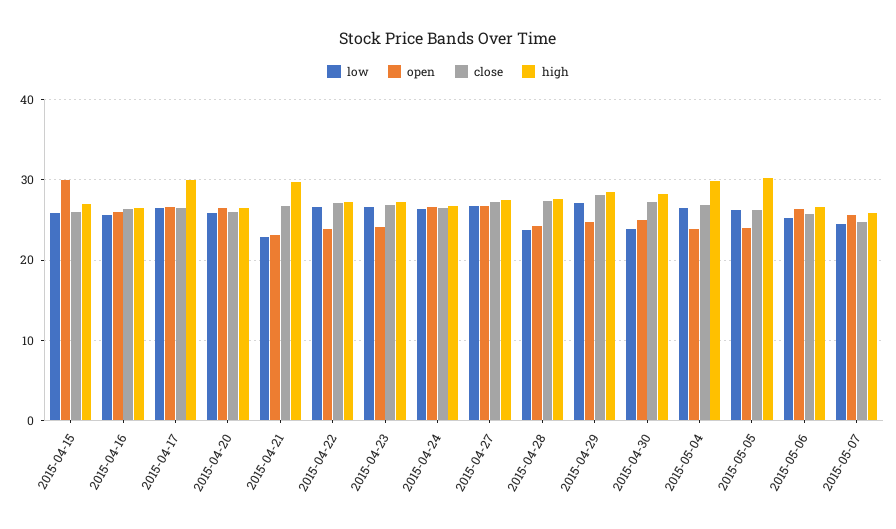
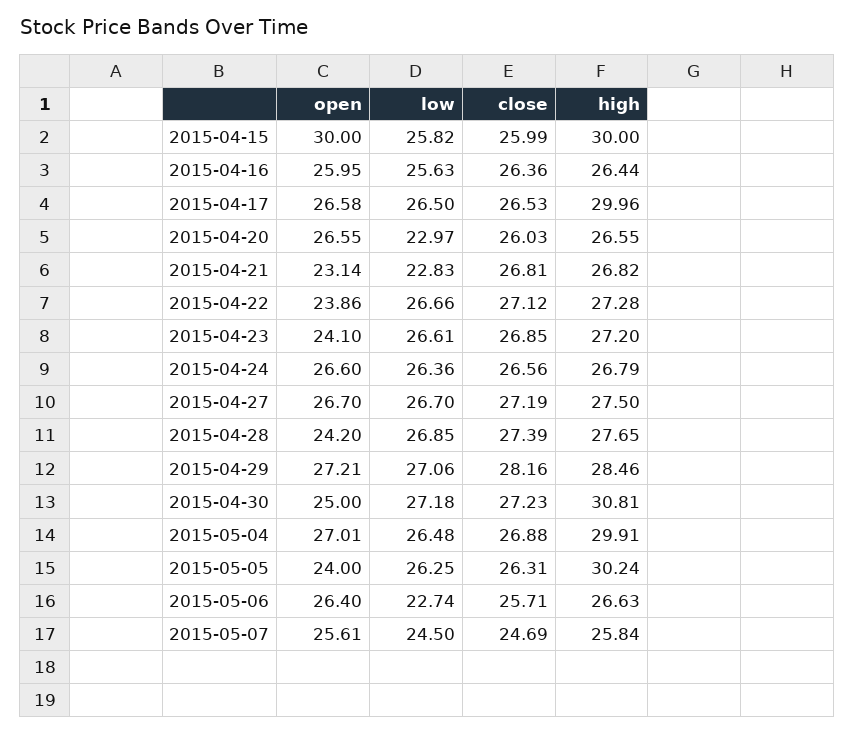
high, 2015-04-15: 27 -> 30
low, 2015-04-20: 26 -> 22.97
high, 2015-04-21: 30 -> 26.82
low, 2015-04-28: 24 -> 26.85
open, 2015-04-29: 25 -> 27.21
low, 2015-04-30: 24 -> 27.18
high, 2015-04-30: 28 -> 30.81
open, 2015-05-04: 24 -> 27.01
low, 2015-05-06: 25 -> 22.74

